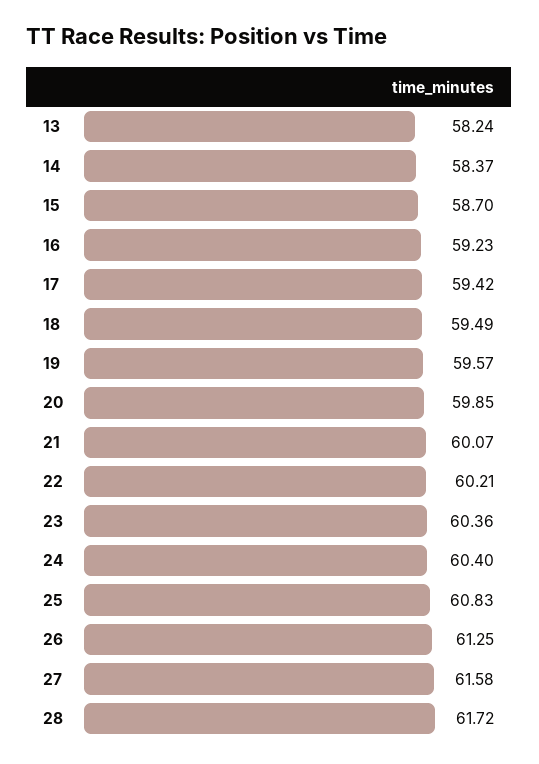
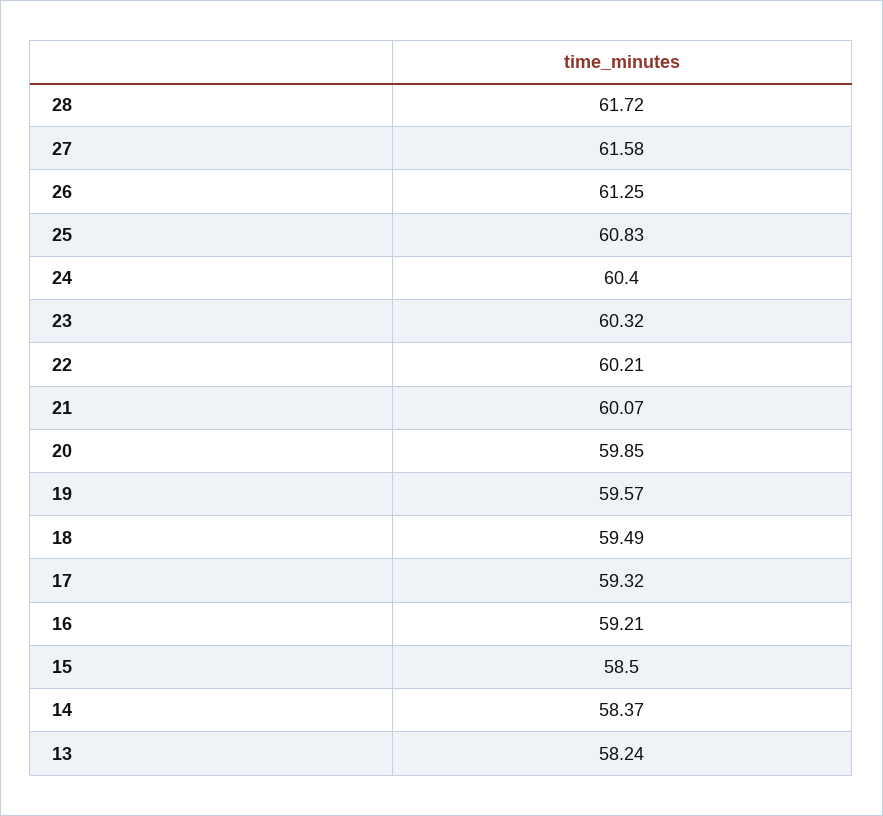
15: 58.7 -> 58.5
16: 59.23 -> 59.21
17: 59.42 -> 59.32
23: 60.36 -> 60.32

